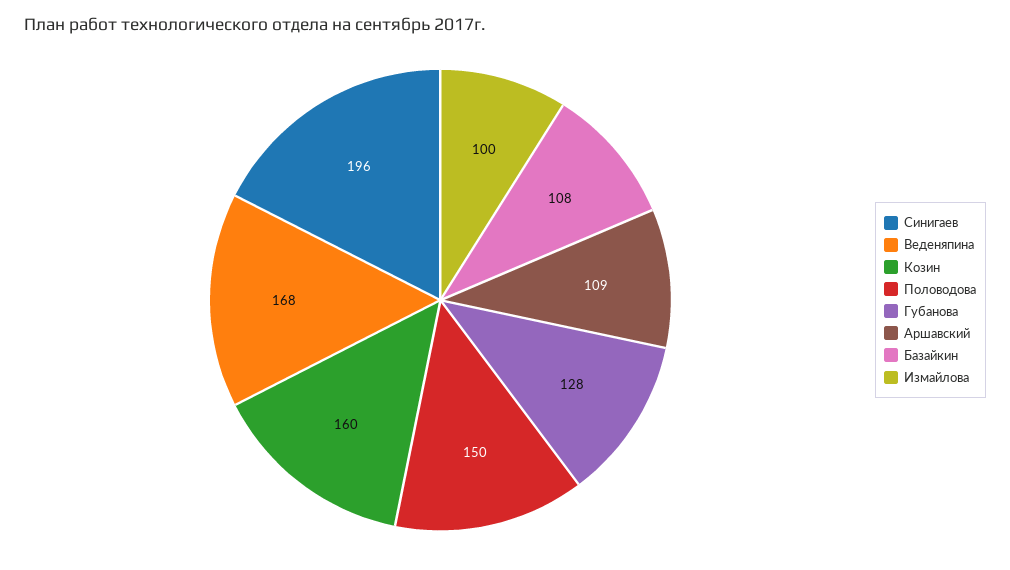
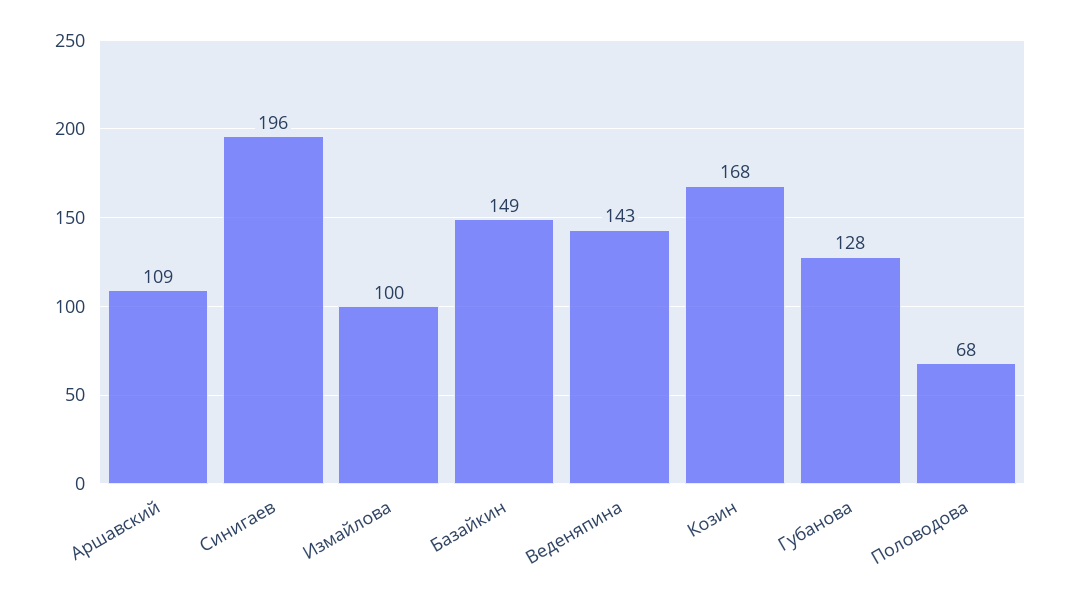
Веденяпина: 168 -> 143
Козин: 160 -> 168
Половодова: 150 -> 68
Базайкин: 108 -> 149

